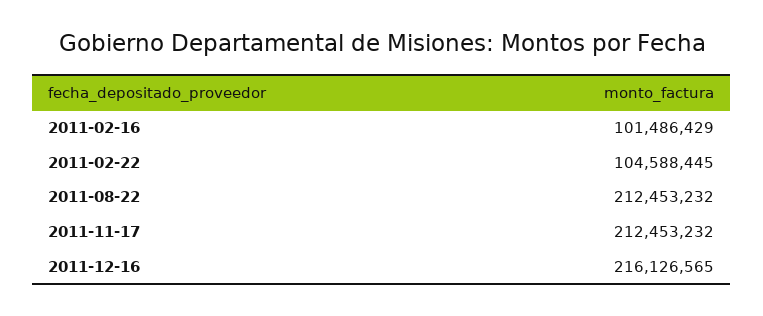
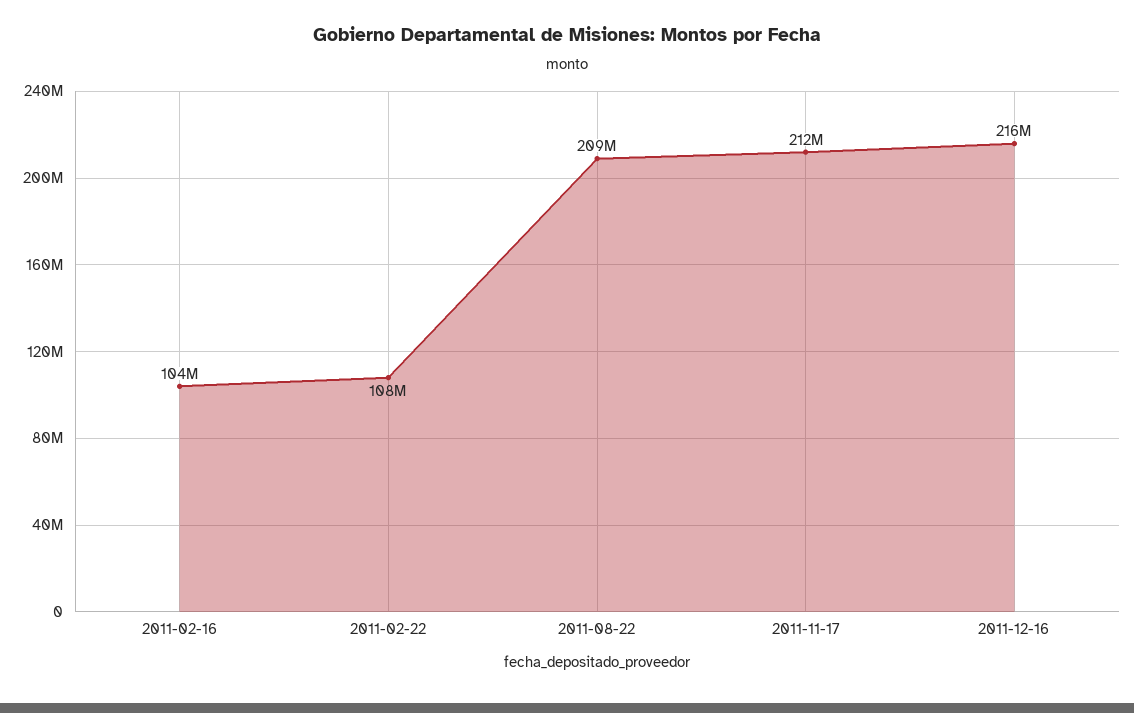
2011-02-16: 101486429 -> 104000000
2011-02-22: 104588445 -> 108000000
2011-08-22: 212453232 -> 209000000

